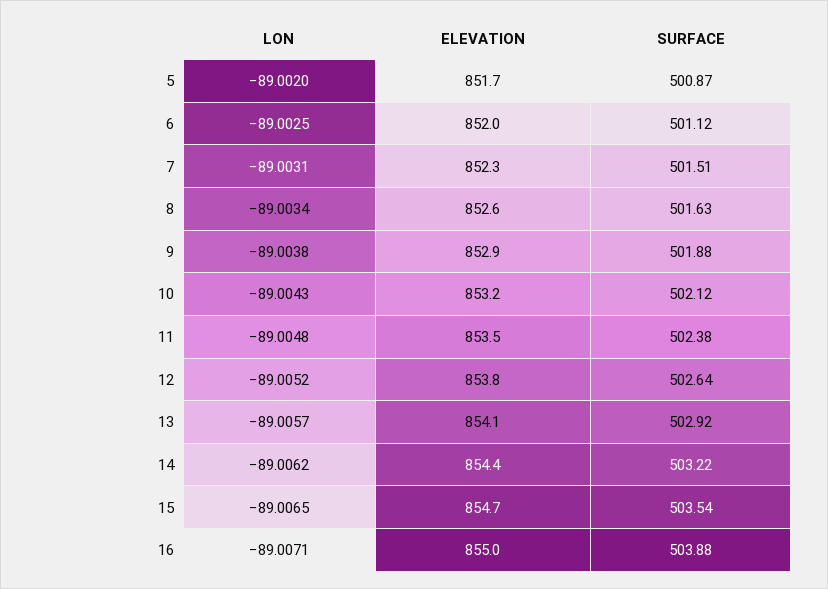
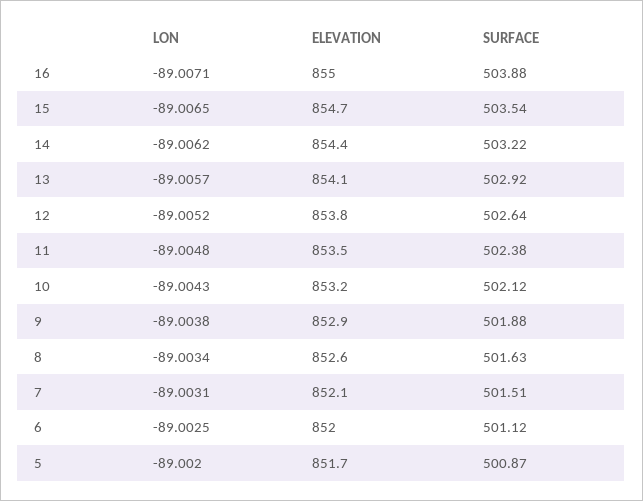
ELEVATION, 7: 852.3 -> 852.1

